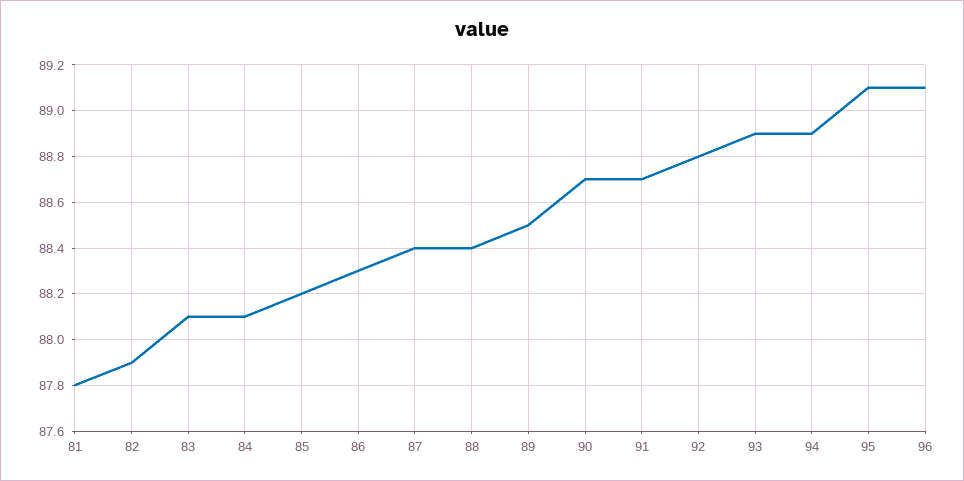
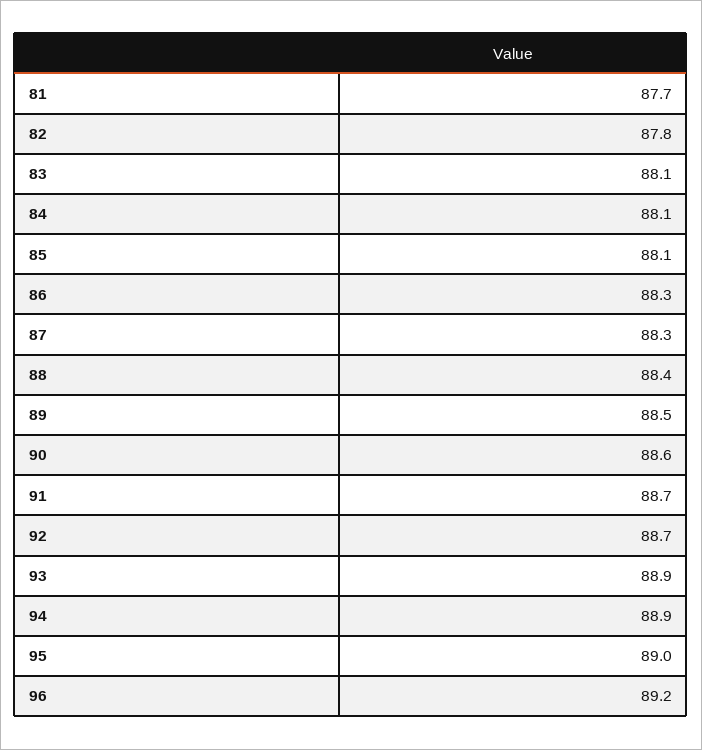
81: 87.8 -> 87.7
82: 87.9 -> 87.8
85: 88.2 -> 88.1
87: 88.4 -> 88.3
90: 88.7 -> 88.6
92: 88.8 -> 88.7
95: 89.1 -> 89
96: 89.1 -> 89.2

